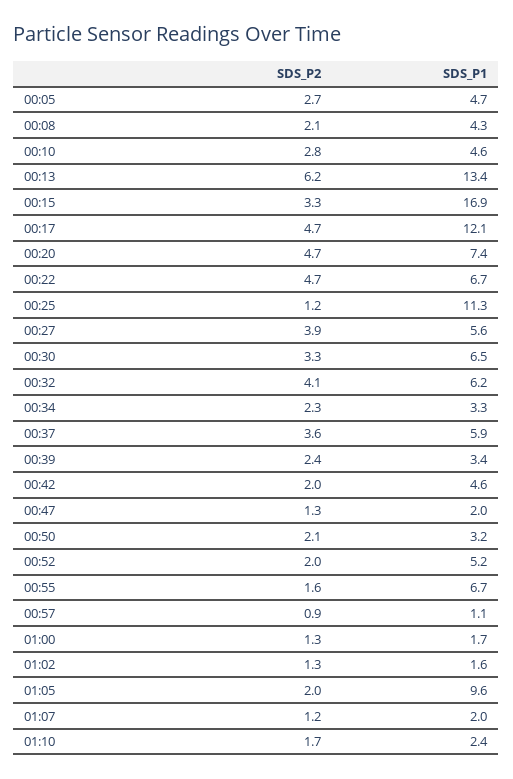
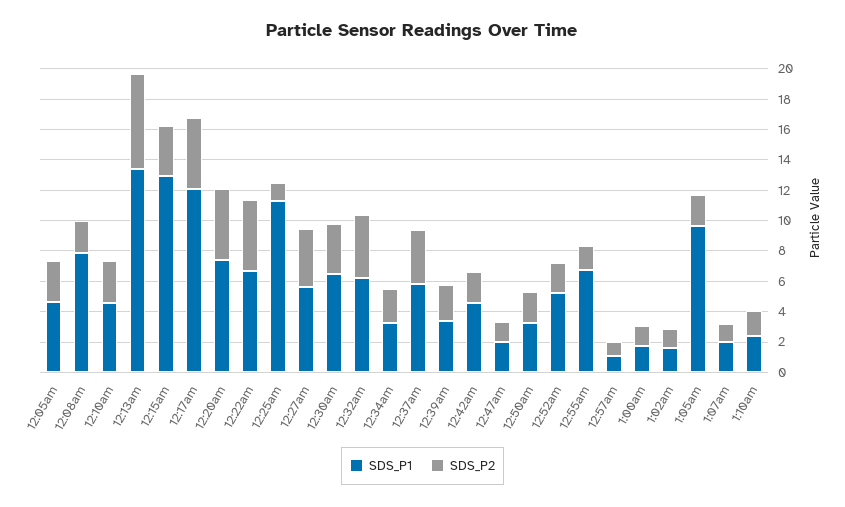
SDS_P1, 00:08: 4.3 -> 8
SDS_P1, 00:15: 16.9 -> 13

